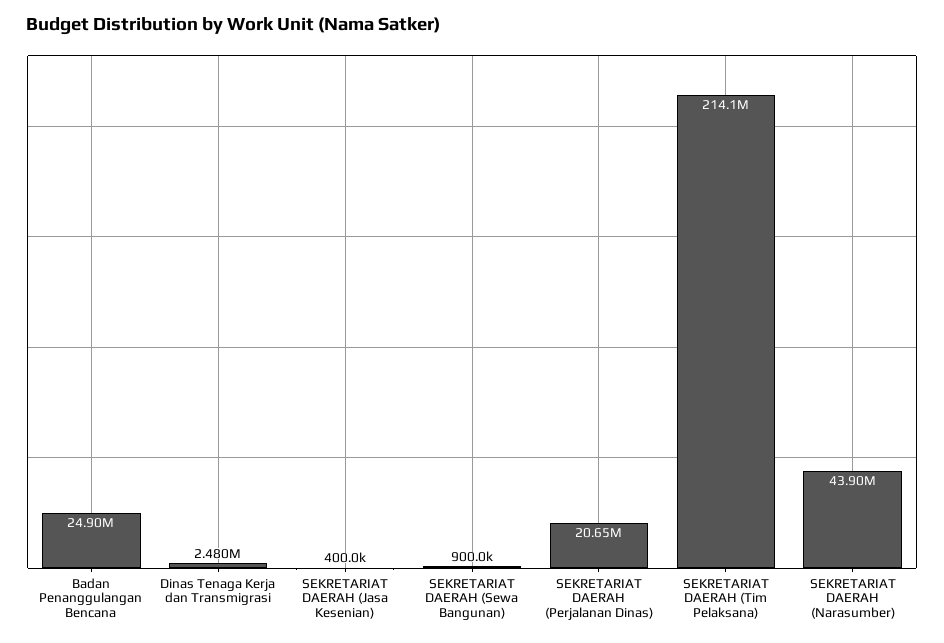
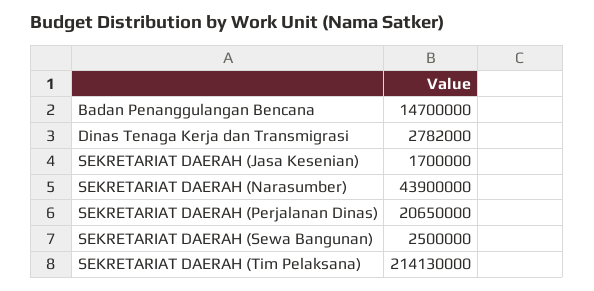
Badan Penanggulangan Bencana: 24900000 -> 14700000
Dinas Tenaga Kerja dan Transmigrasi: 2480000 -> 2782000
SEKRETARIAT DAERAH (Jasa Kesenian): 400000 -> 1700000
SEKRETARIAT DAERAH (Sewa Bangunan): 900000 -> 2500000

